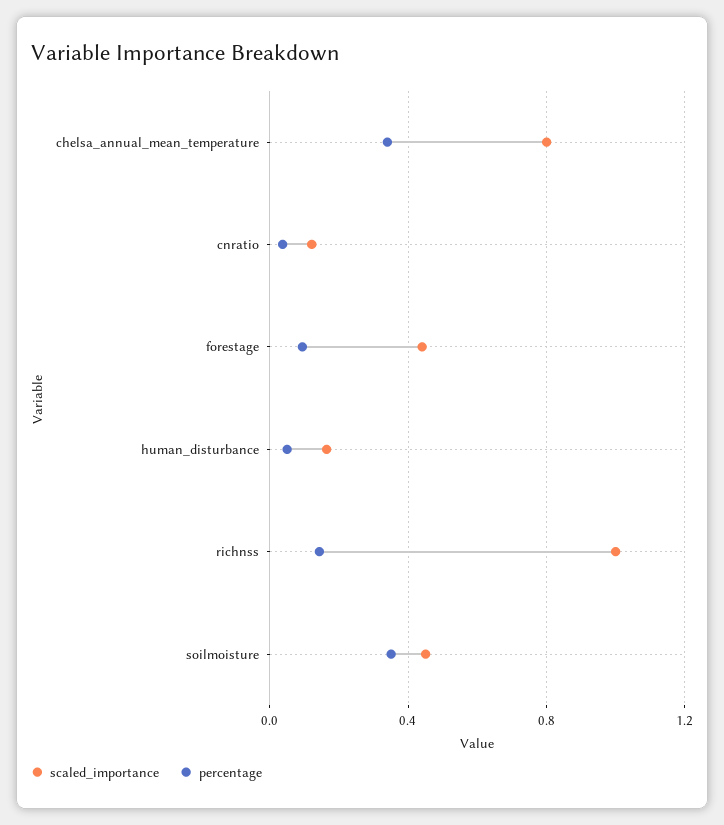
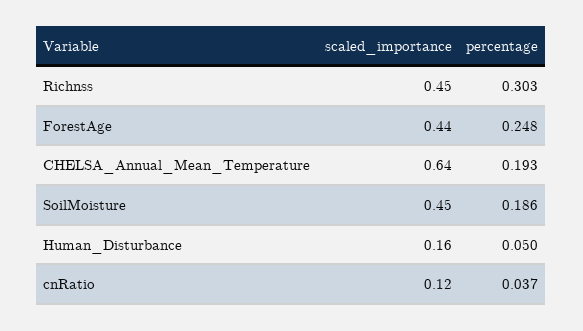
scaled_importance, chelsa_annual_mean_temperature: 0.8 -> 0.64
percentage, chelsa_annual_mean_temperature: 0.35 -> 0.193
percentage, forestage: 0.1 -> 0.248
scaled_importance, richnss: 1 -> 0.45
percentage, richnss: 0.15 -> 0.303
percentage, soilmoisture: 0.35 -> 0.186

